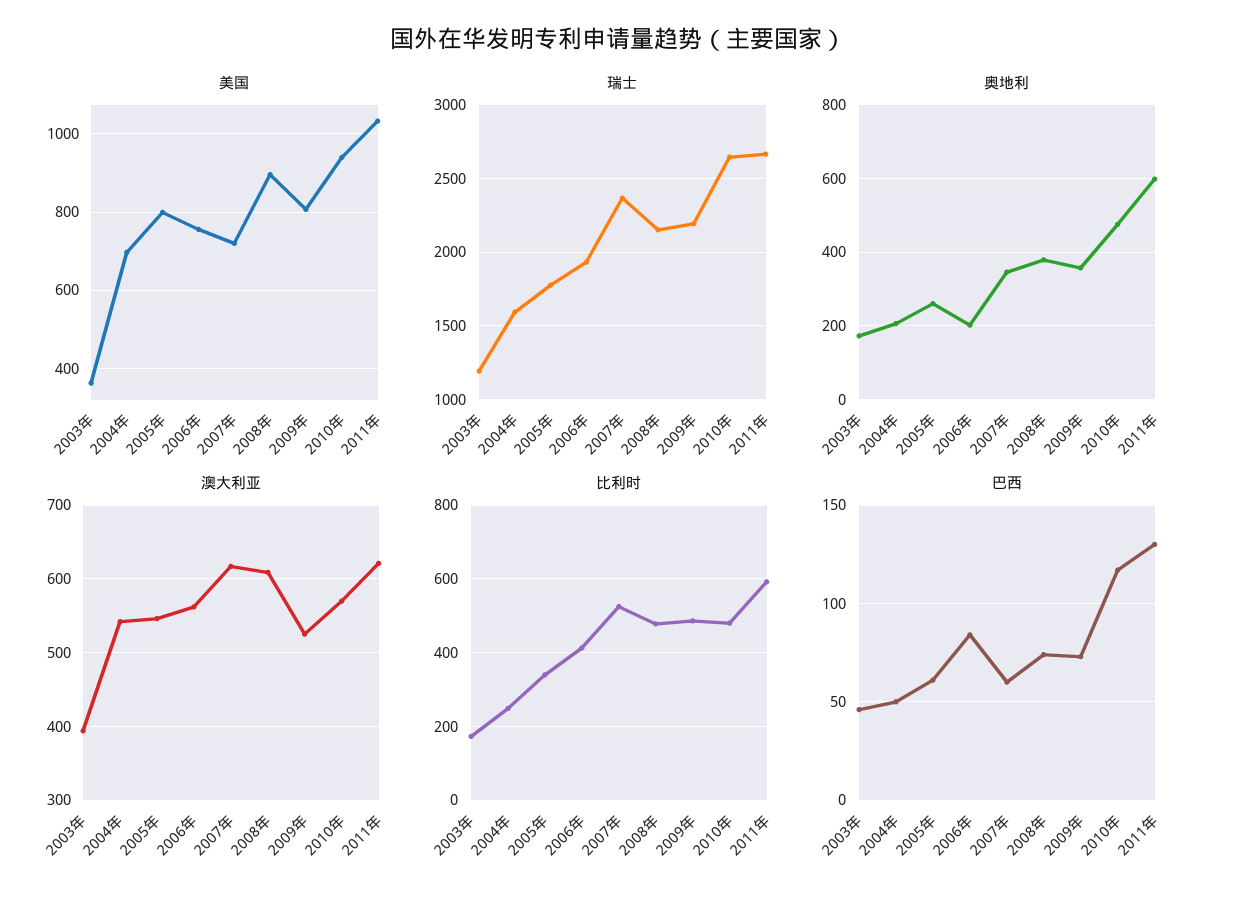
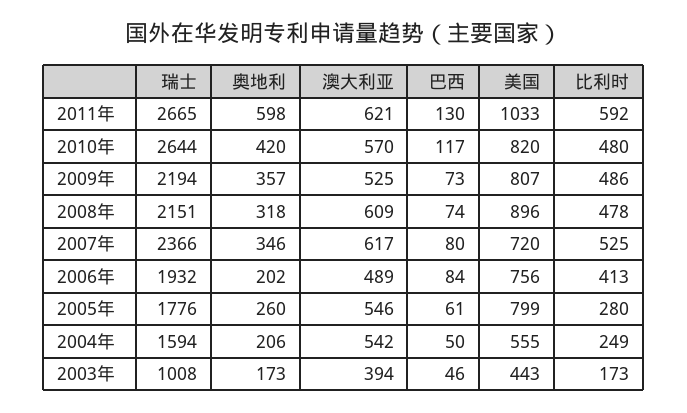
美国, 2003年: 360 -> 443
美国, 2004年: 700 -> 555
美国, 2010年: 940 -> 820
瑞士, 2003年: 1200 -> 1008
奥地利, 2008年: 380 -> 318
奥地利, 2010年: 480 -> 420
澳大利亚, 2006年: 560 -> 489
比利时, 2005年: 340 -> 280
巴西, 2007年: 60 -> 80

